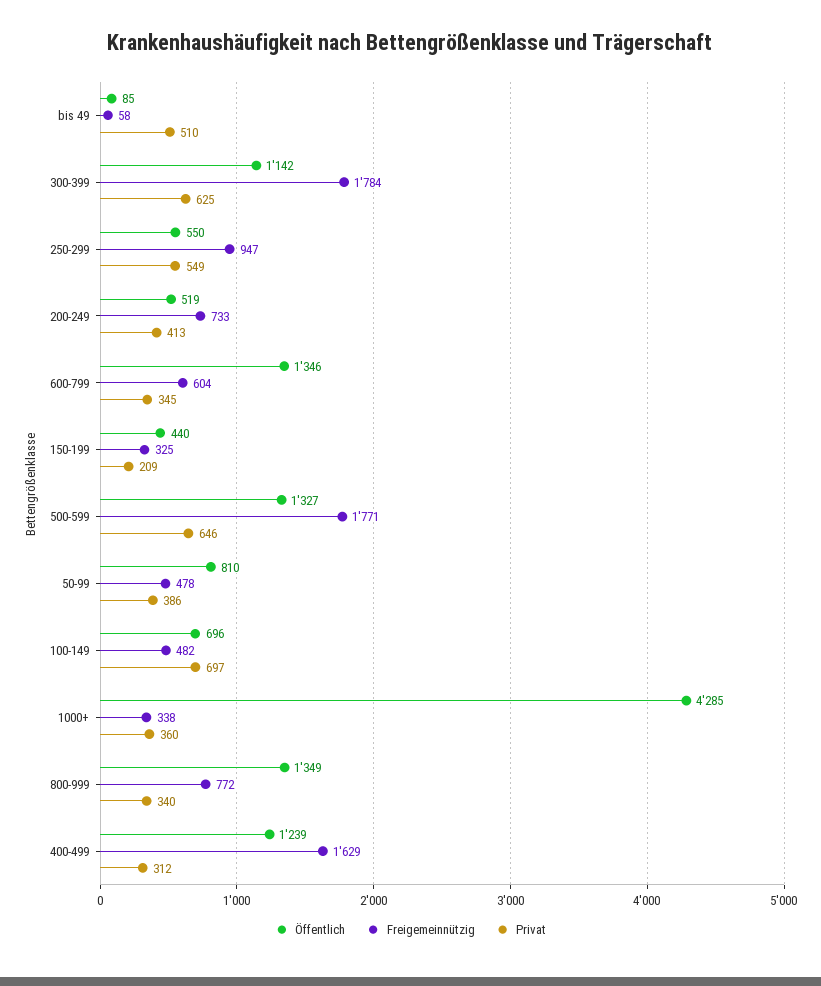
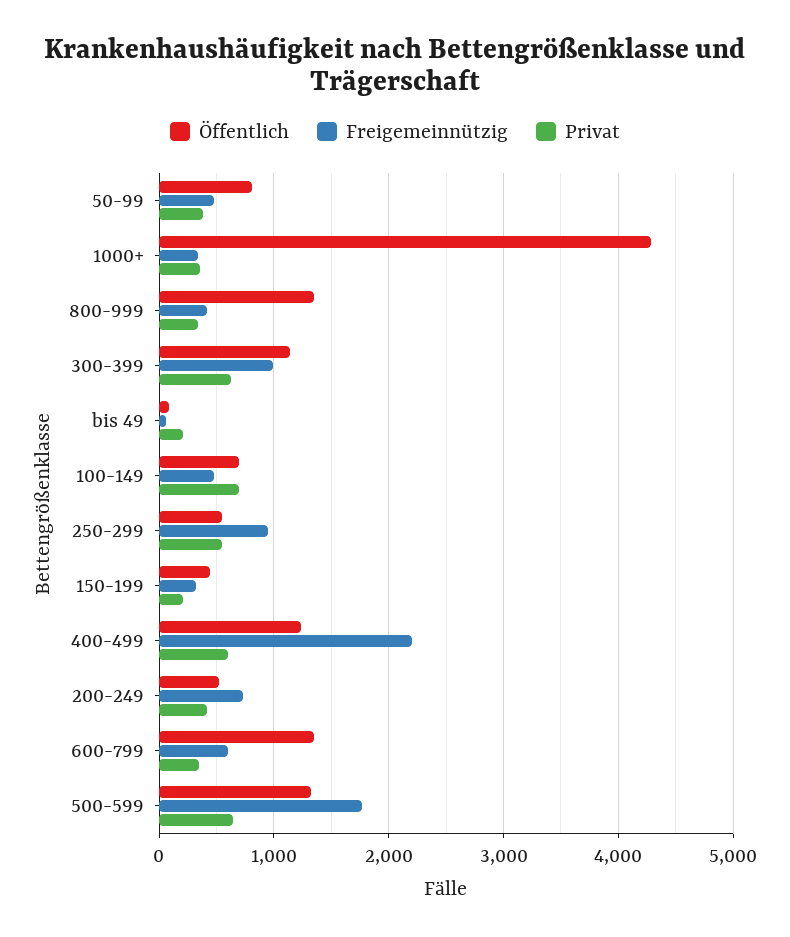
Privat, bis 49: 510 -> 200
Freigemeinnützig, 300-399: 1784 -> 1000
Freigemeinnützig, 800-999: 772 -> 400
Freigemeinnützig, 400-499: 1629 -> 2200
Privat, 400-499: 312 -> 600

